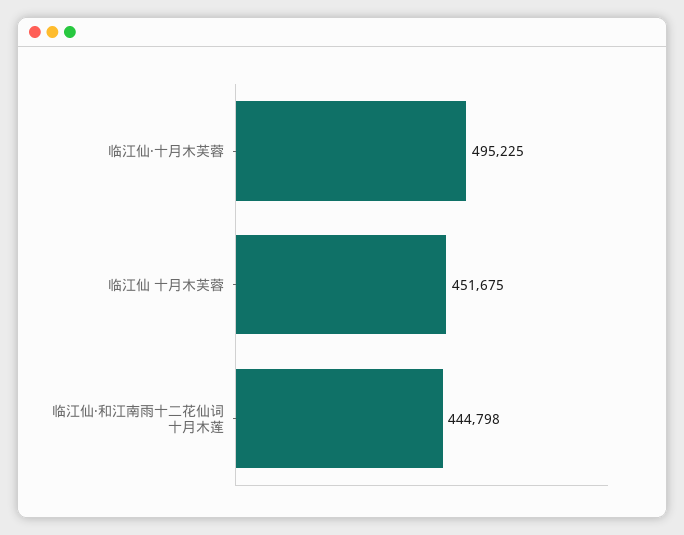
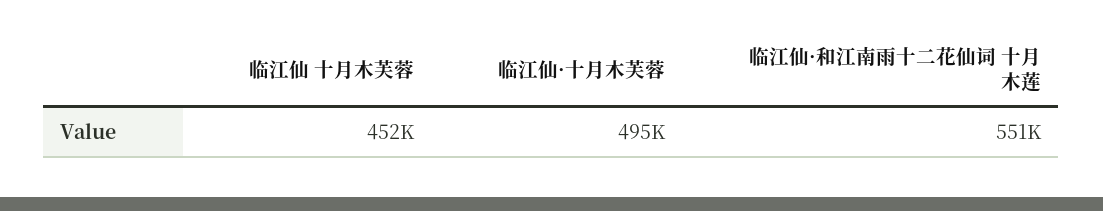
临江仙·和江南雨十二花仙词 十月木莲: 444798 -> 551000

